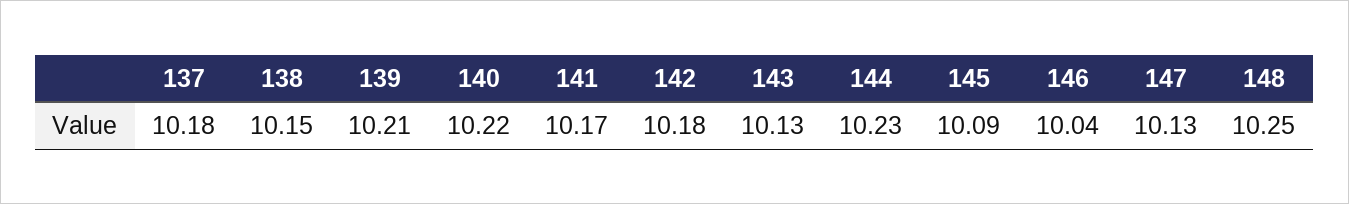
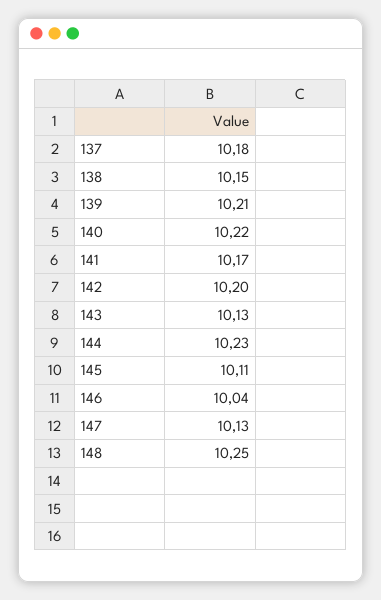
142: 10.18 -> 10.2
145: 10.09 -> 10.11

